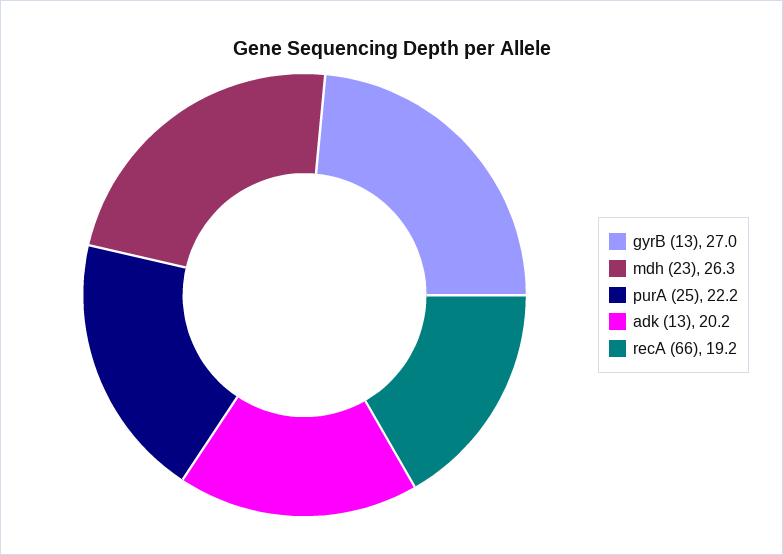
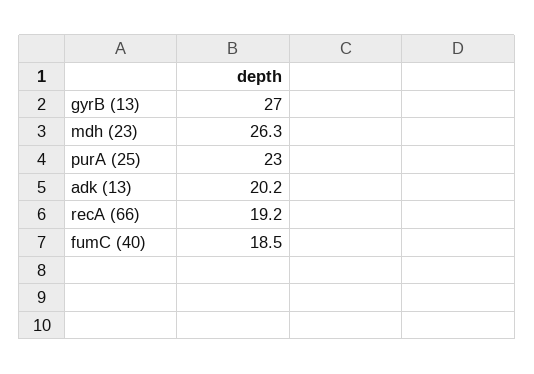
purA (25): 22.2 -> 23
fumC (40): none -> 18.5

